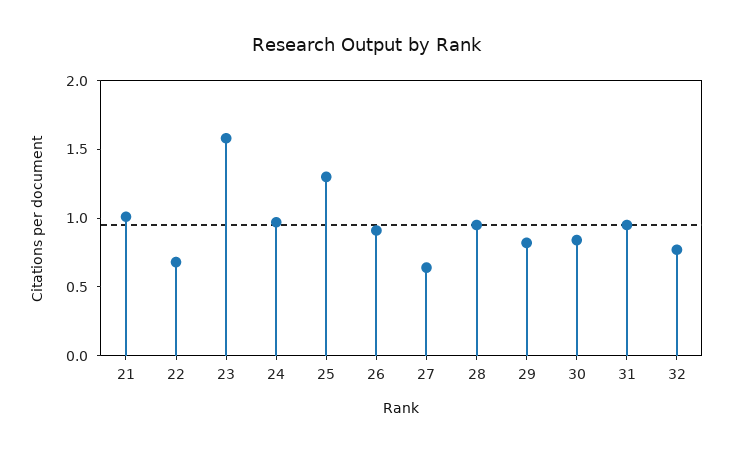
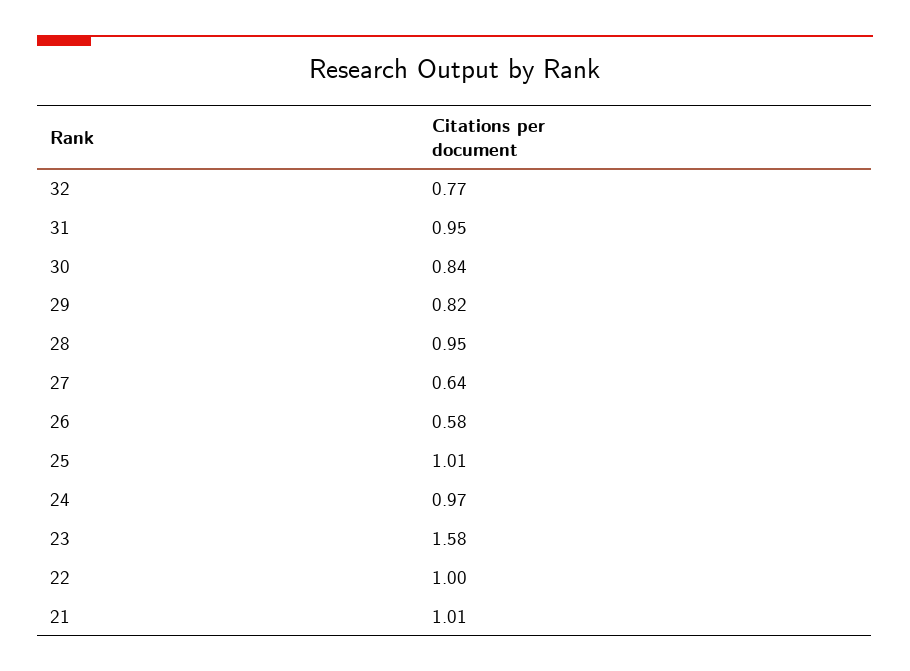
22: 0.7 -> 1
25: 1.3 -> 1.01
26: 0.9 -> 0.58

